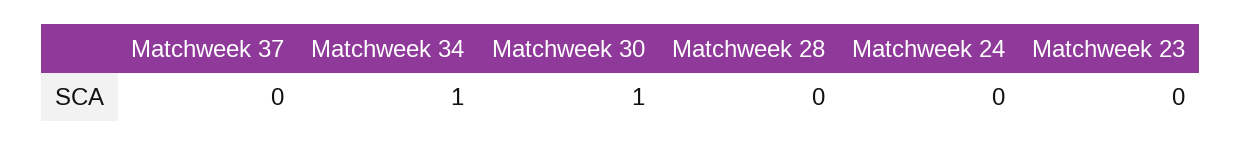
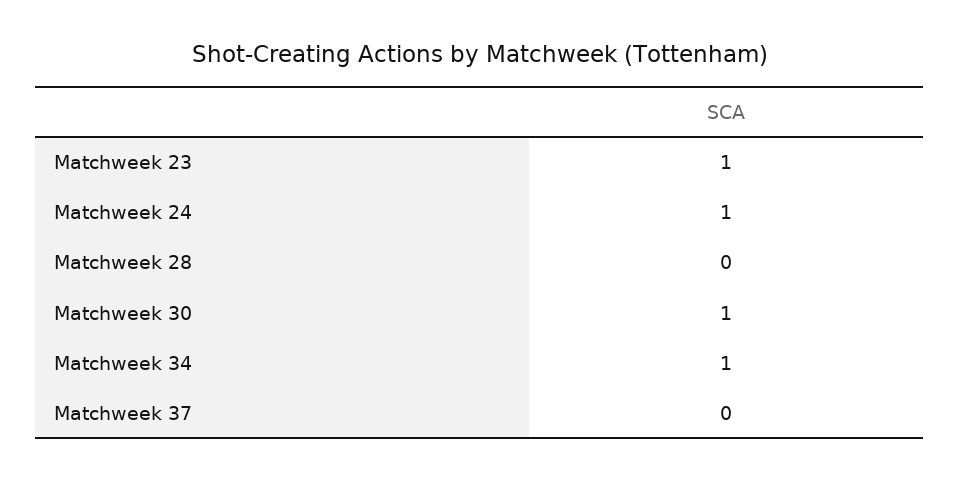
Matchweek 24: 0 -> 1
Matchweek 23: 0 -> 1

